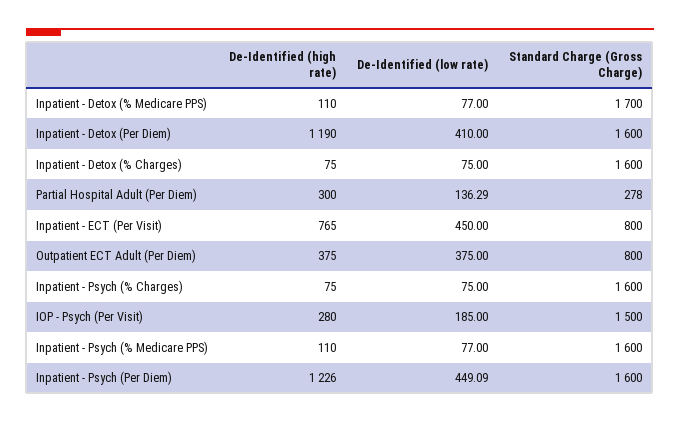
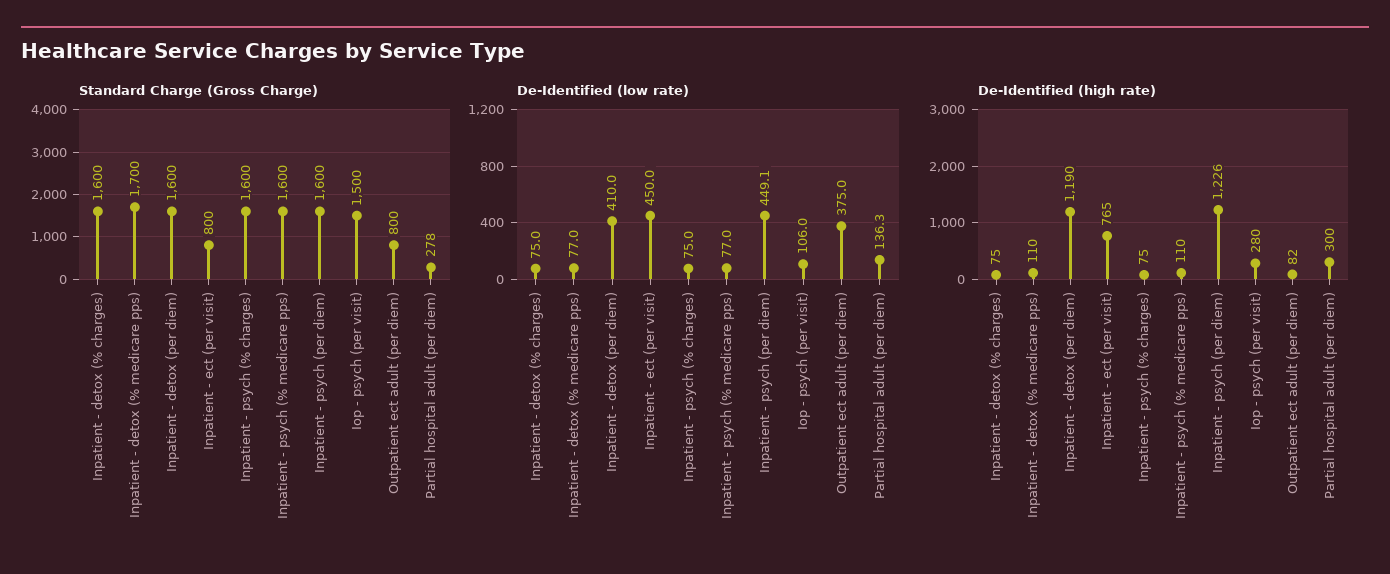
De-Identified (high rate), Outpatient ECT Adult (Per Diem): 375 -> 82
De-Identified (low rate), IOP - Psych (Per Visit): 185 -> 106

